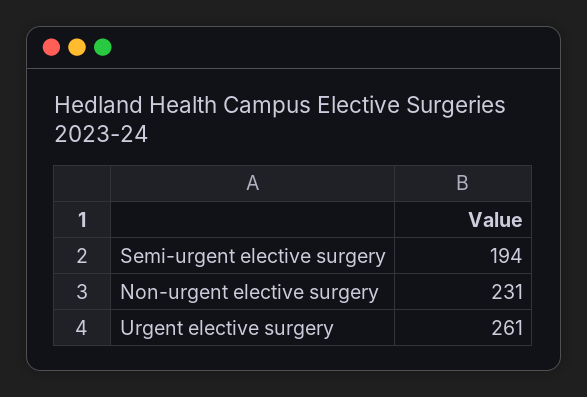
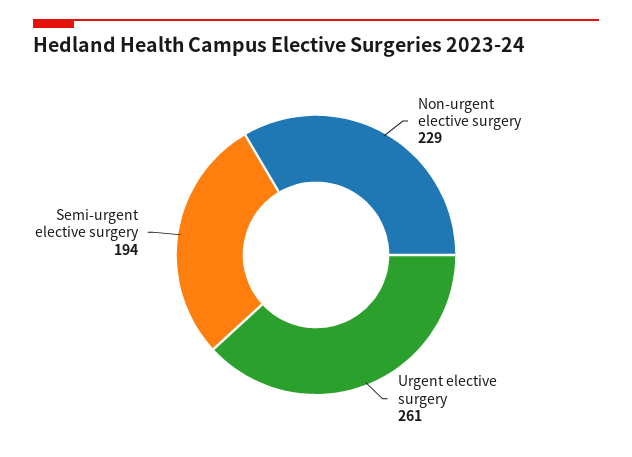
Non-urgent elective surgery: 231 -> 229

